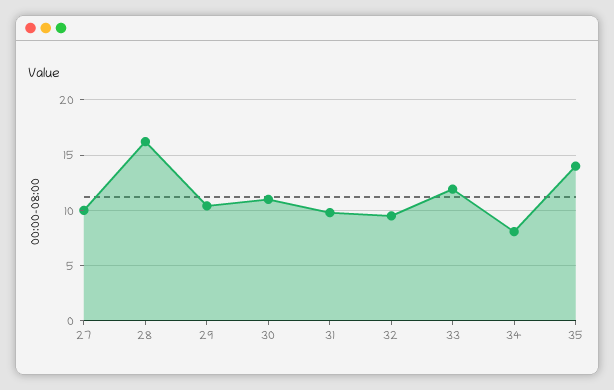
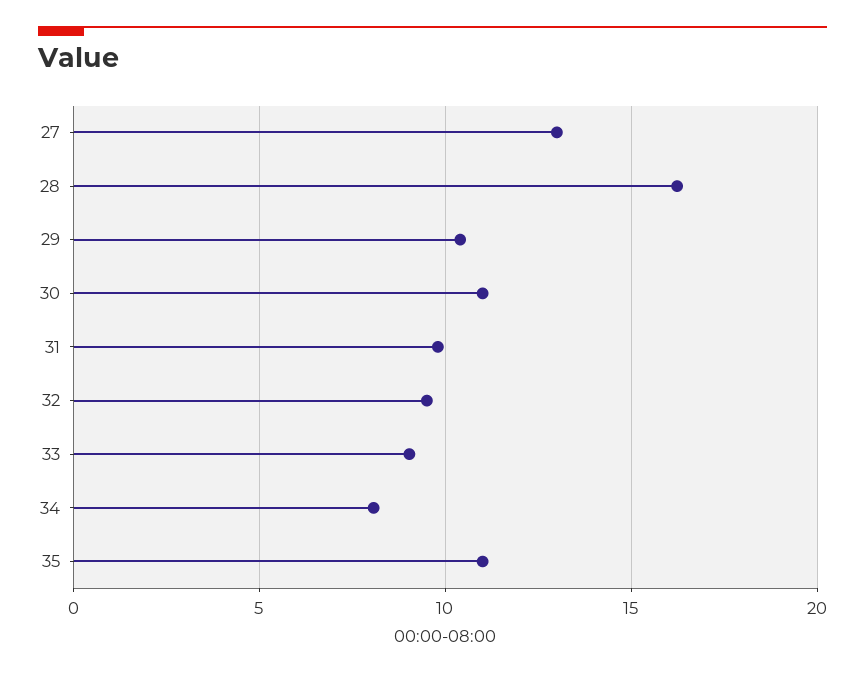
27: 10 -> 13
33: 12 -> 9
35: 14 -> 11

